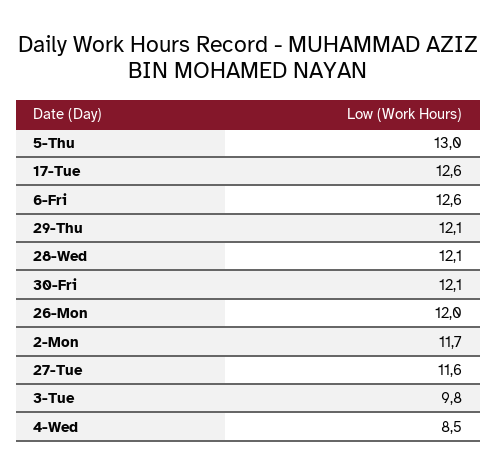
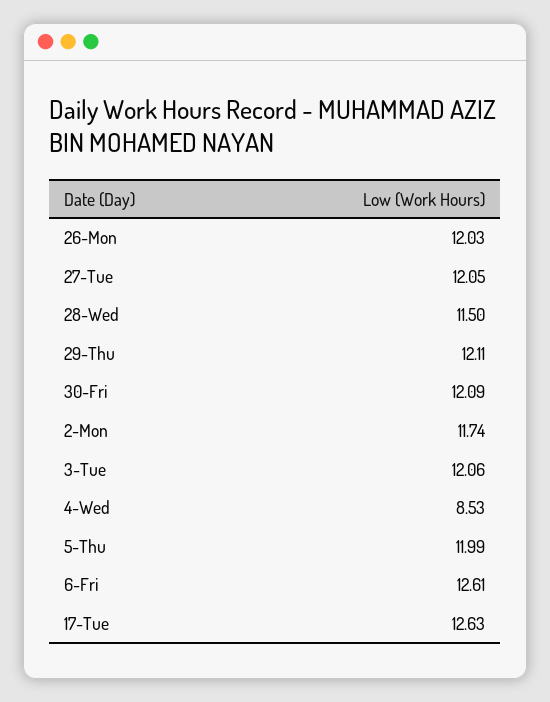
5-Thu: 13 -> 11.99
28-Wed: 12.1 -> 11.5
27-Tue: 11.6 -> 12.05
3-Tue: 9.8 -> 12.06

